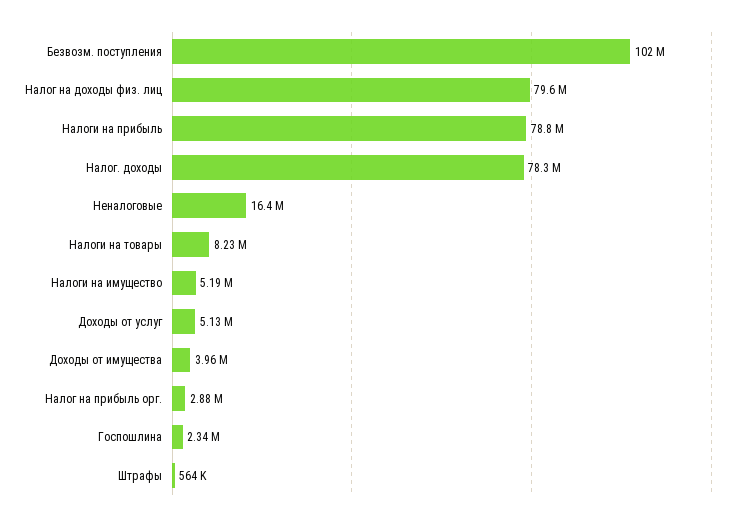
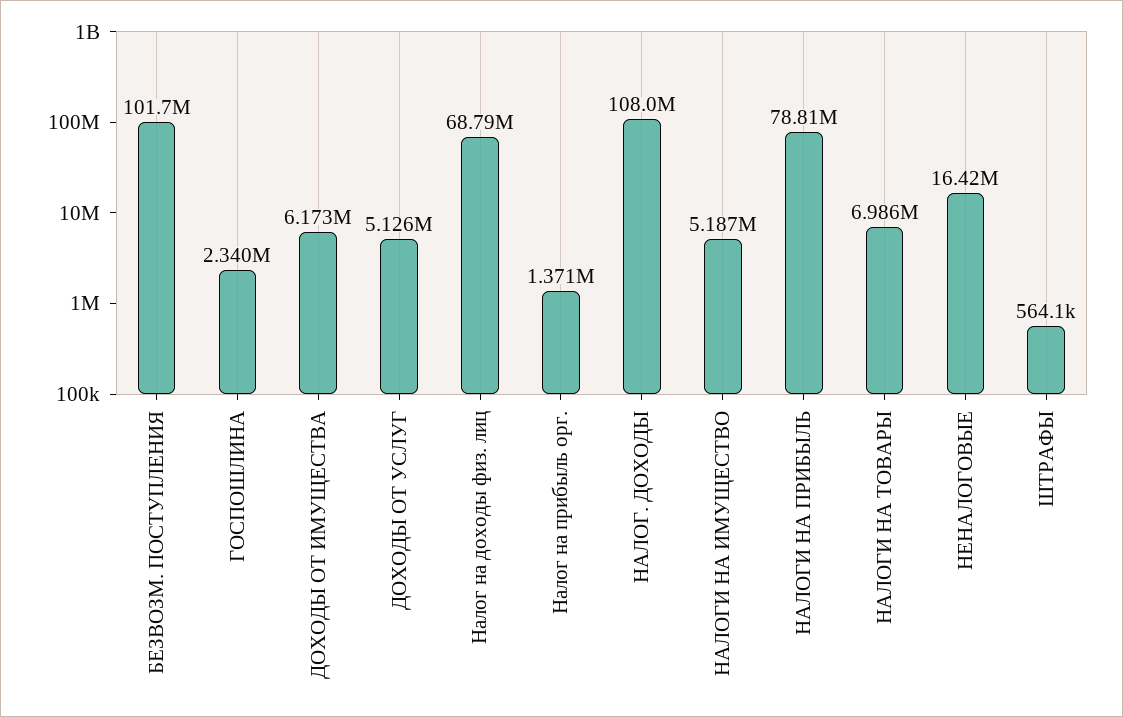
Налог на доходы физ. лиц: 79600000 -> 68790000
Налог. доходы: 78300000 -> 108000000
Налоги на товары: 8230000 -> 6986000
Доходы от имущества: 3960000 -> 6173000
Налог на прибыль орг.: 2880000 -> 1371000

